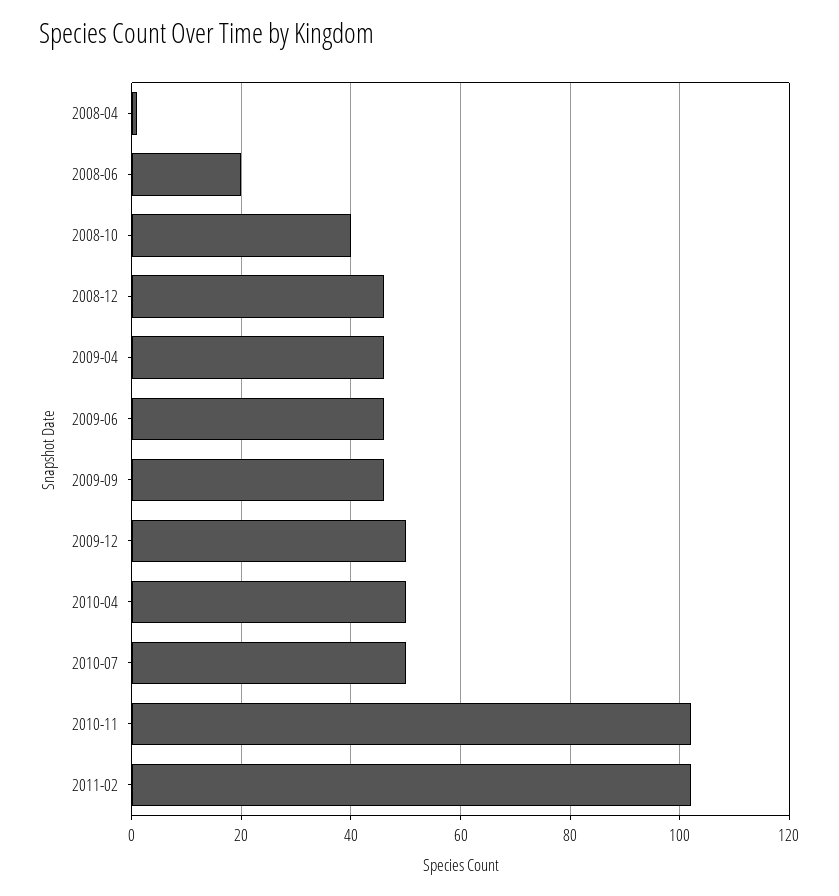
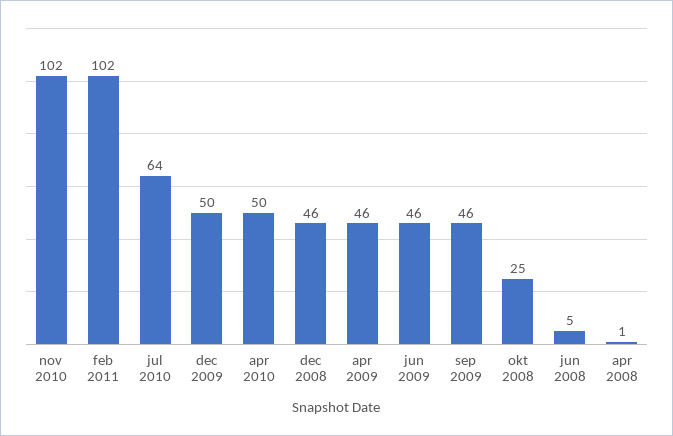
2008-06: 20 -> 5
2008-10: 40 -> 25
2010-07: 50 -> 64

